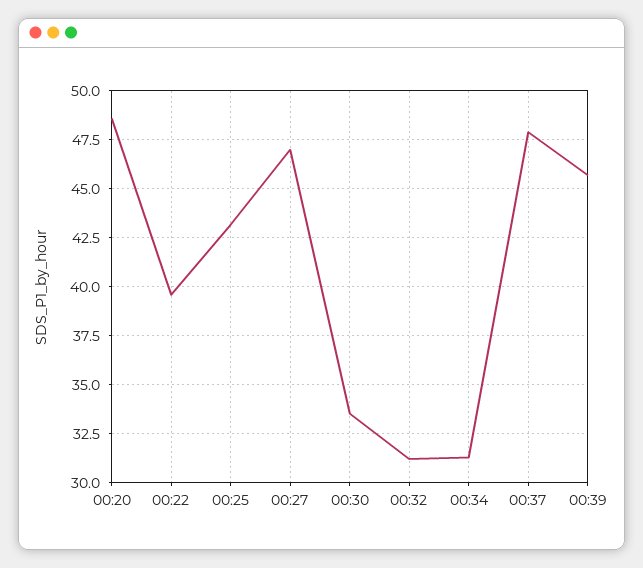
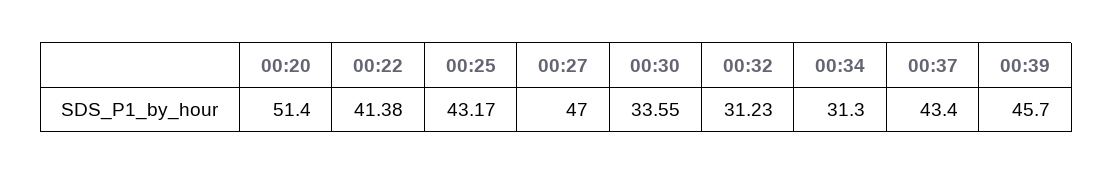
00:20: 48.5 -> 51.4
00:22: 39.5 -> 41.38
00:37: 48 -> 43.4

